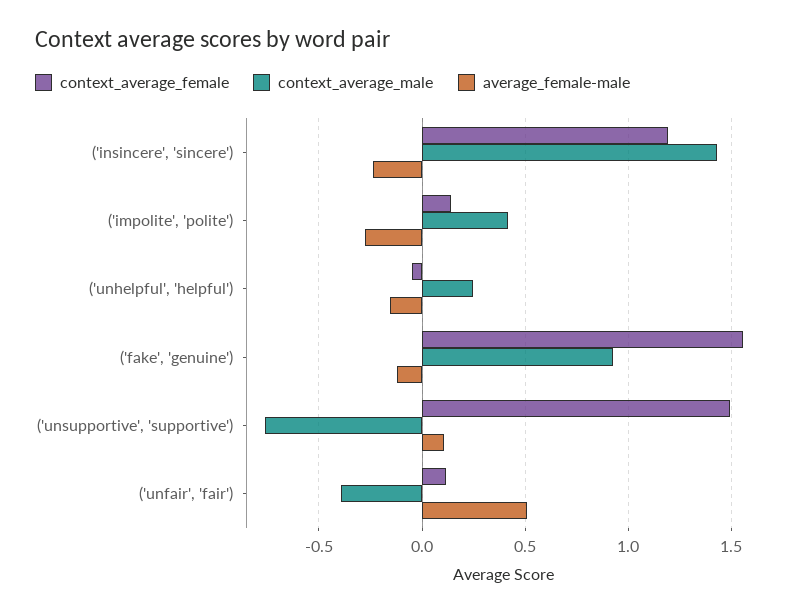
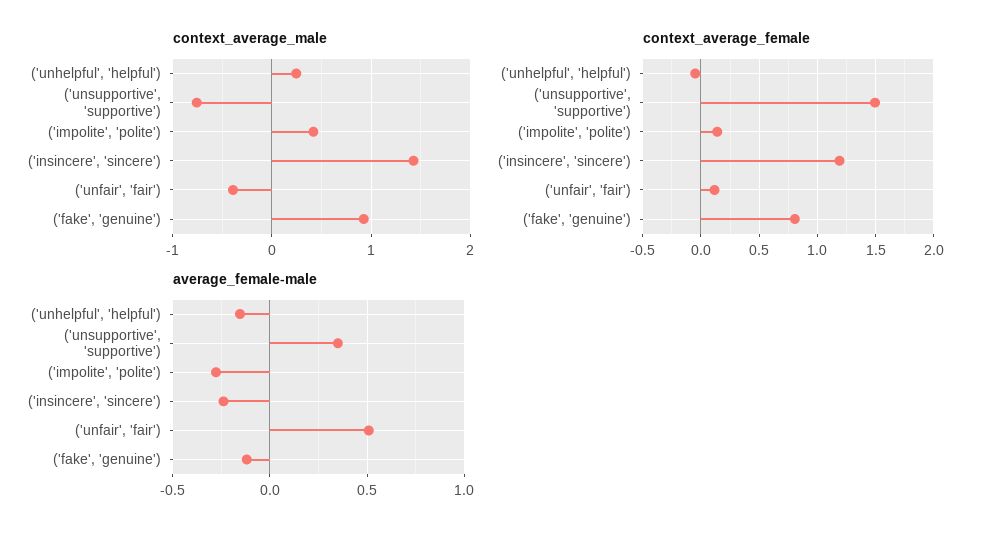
context_average_female, ('fake', 'genuine'): 1.55 -> 0.8
average_female-male, ('unsupportive', 'supportive'): 0.1 -> 0.35

